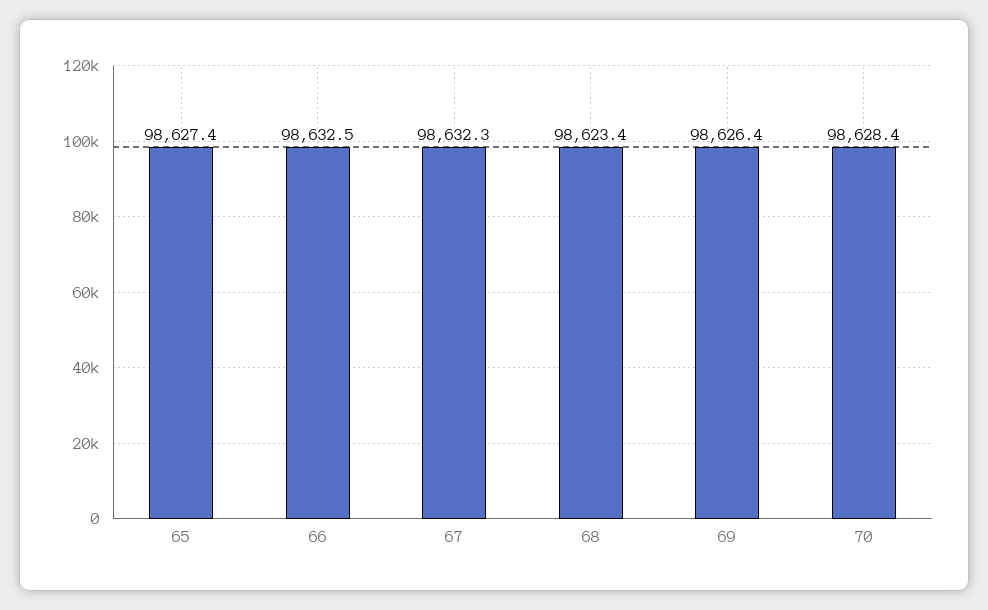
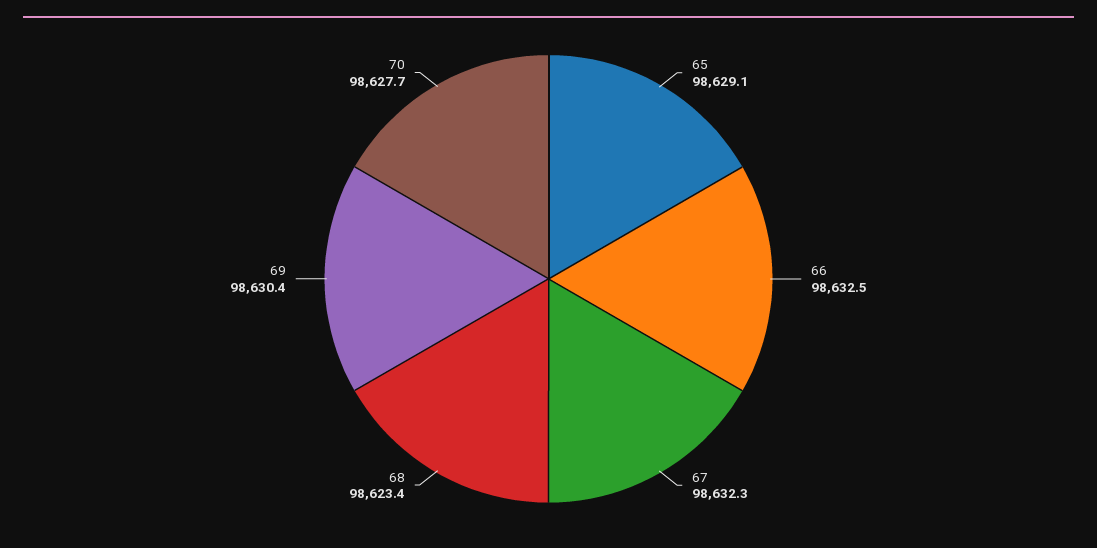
65: 98627.4 -> 98629.1
69: 98626.4 -> 98630.4
70: 98628.4 -> 98627.7

